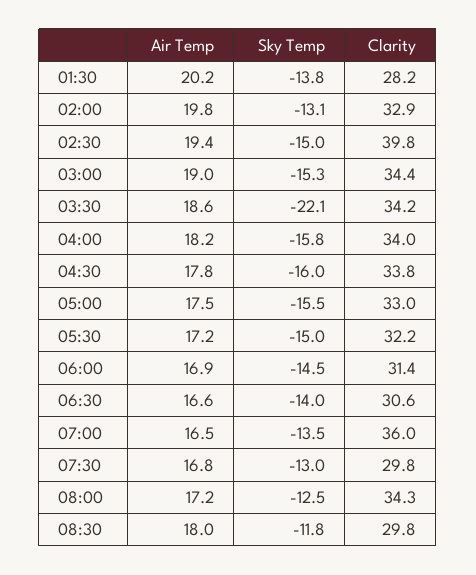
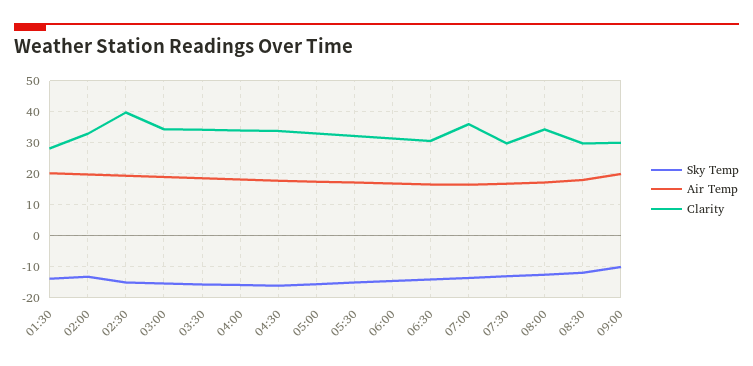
Sky Temp, 03:30: -22.1 -> -16
Sky Temp, 09:00: none -> -10
Air Temp, 09:00: none -> 20
Clarity, 09:00: none -> 30

